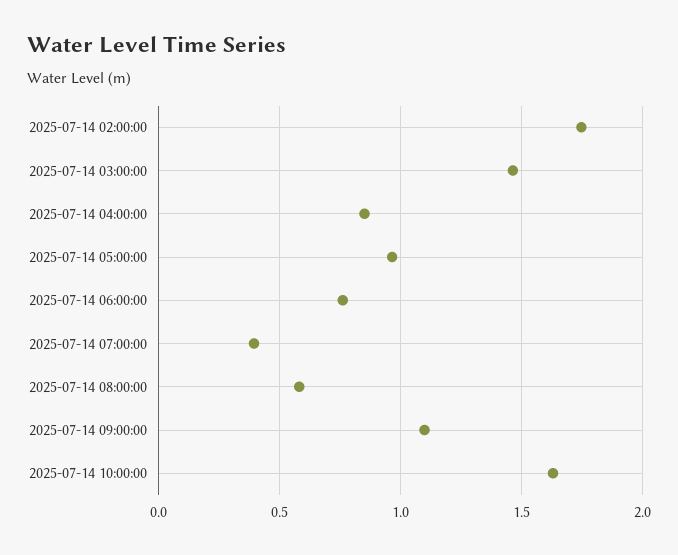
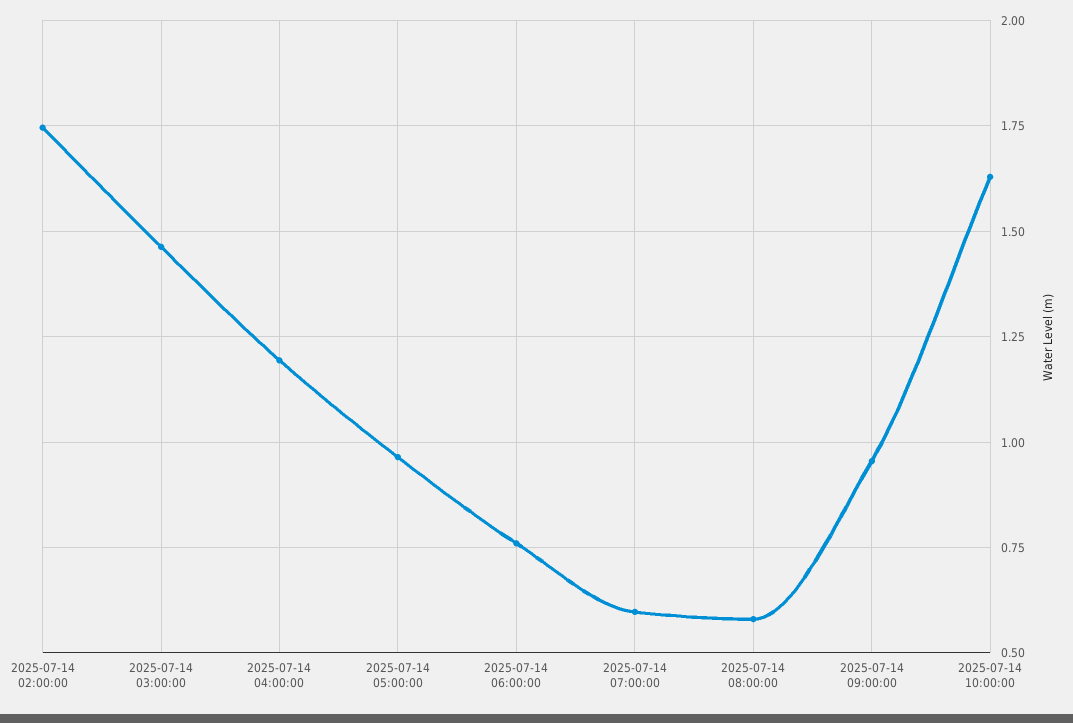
2025-07-14 04:00:00: 0.85 -> 1.2
2025-07-14 07:00:00: 0.4 -> 0.6
2025-07-14 09:00:00: 1.1 -> 0.95

